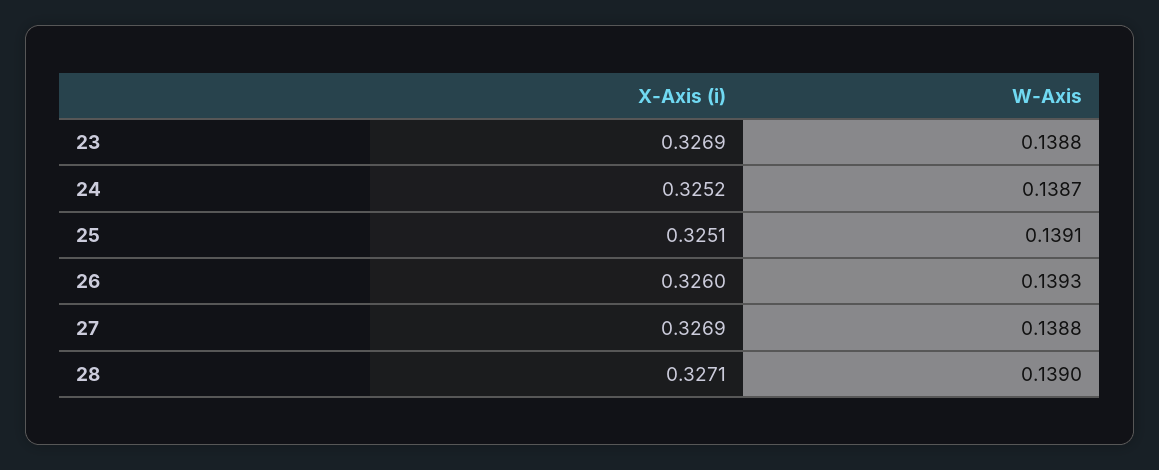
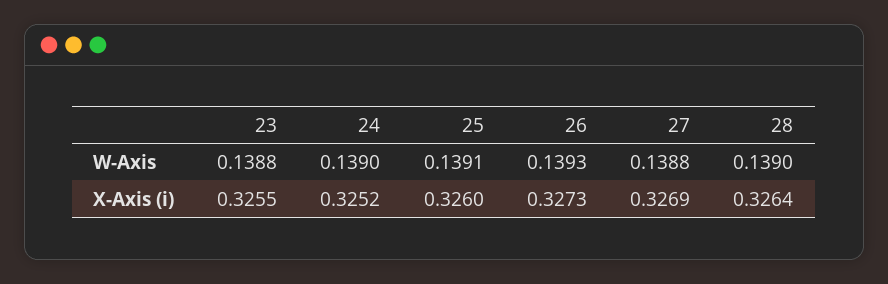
X-Axis (i), 23: 0.3269 -> 0.3255
W-Axis, 24: 0.1387 -> 0.139
X-Axis (i), 25: 0.3251 -> 0.326
X-Axis (i), 26: 0.326 -> 0.3273
X-Axis (i), 28: 0.3271 -> 0.3264

